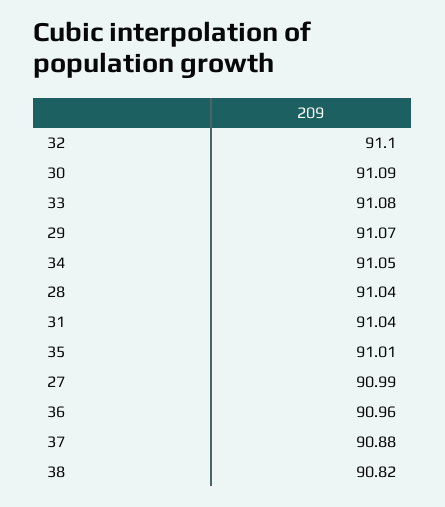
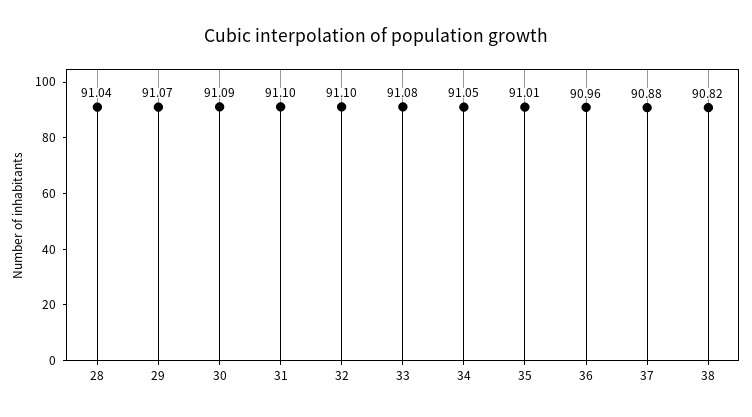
31: 91.04 -> 91.1
27: 90.99 -> none

